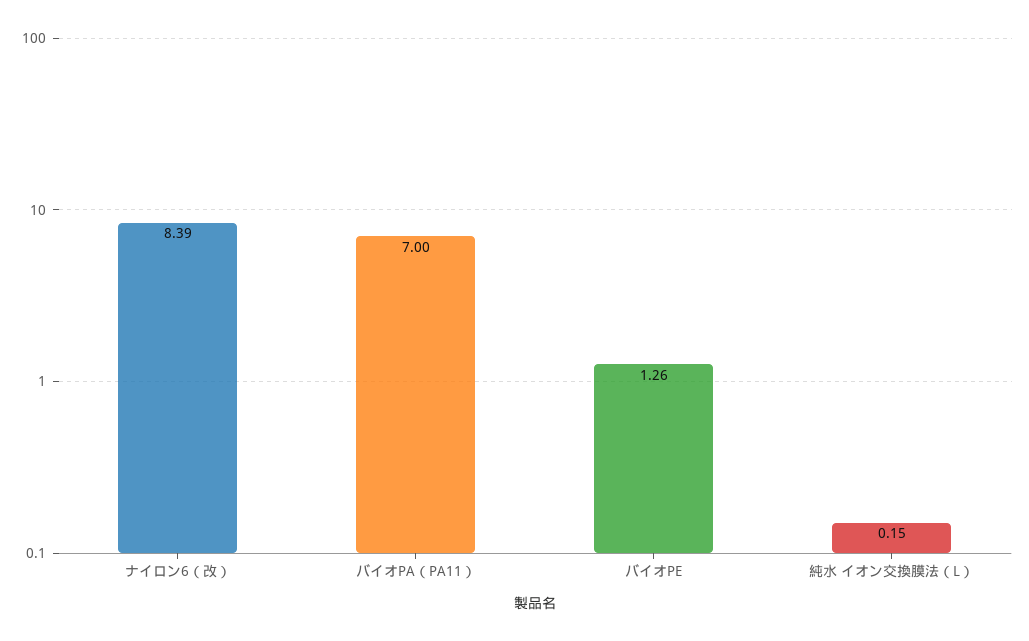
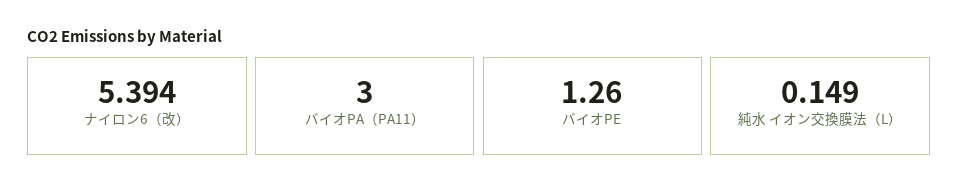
ナイロン6（改）: 8.39 -> 5.394
バイオPA（PA11）: 7 -> 3

